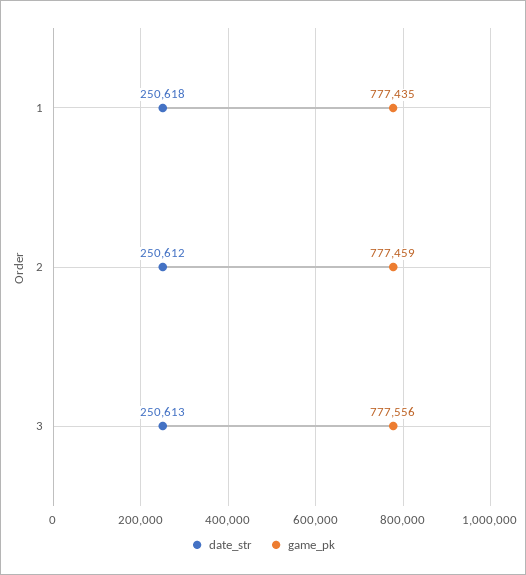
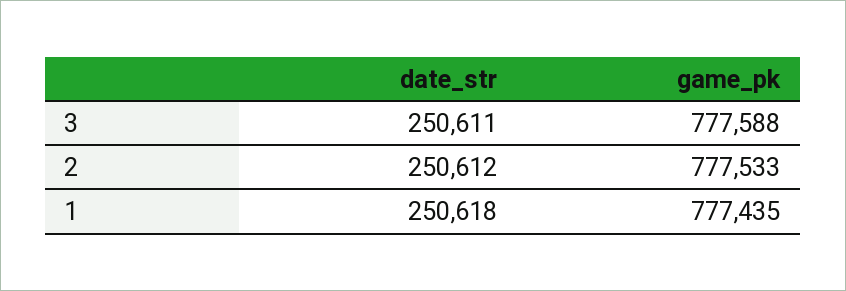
game_pk, 2: 777459 -> 777533
date_str, 3: 250613 -> 250611
game_pk, 3: 777556 -> 777588

